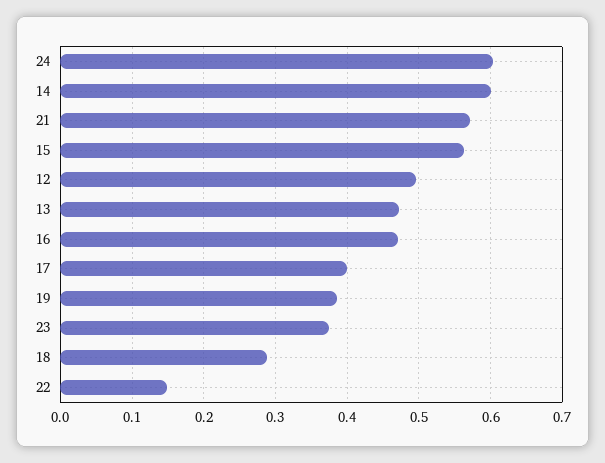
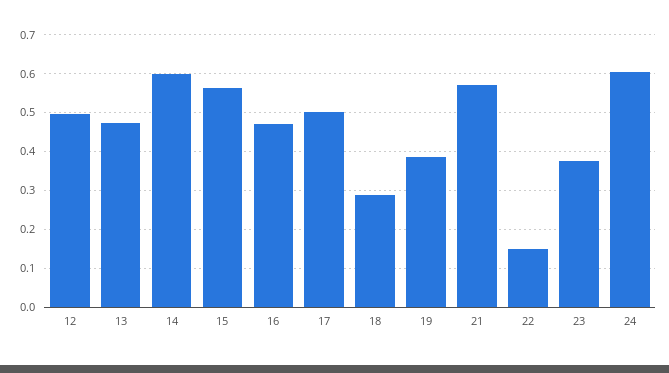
17: 0.4 -> 0.5

